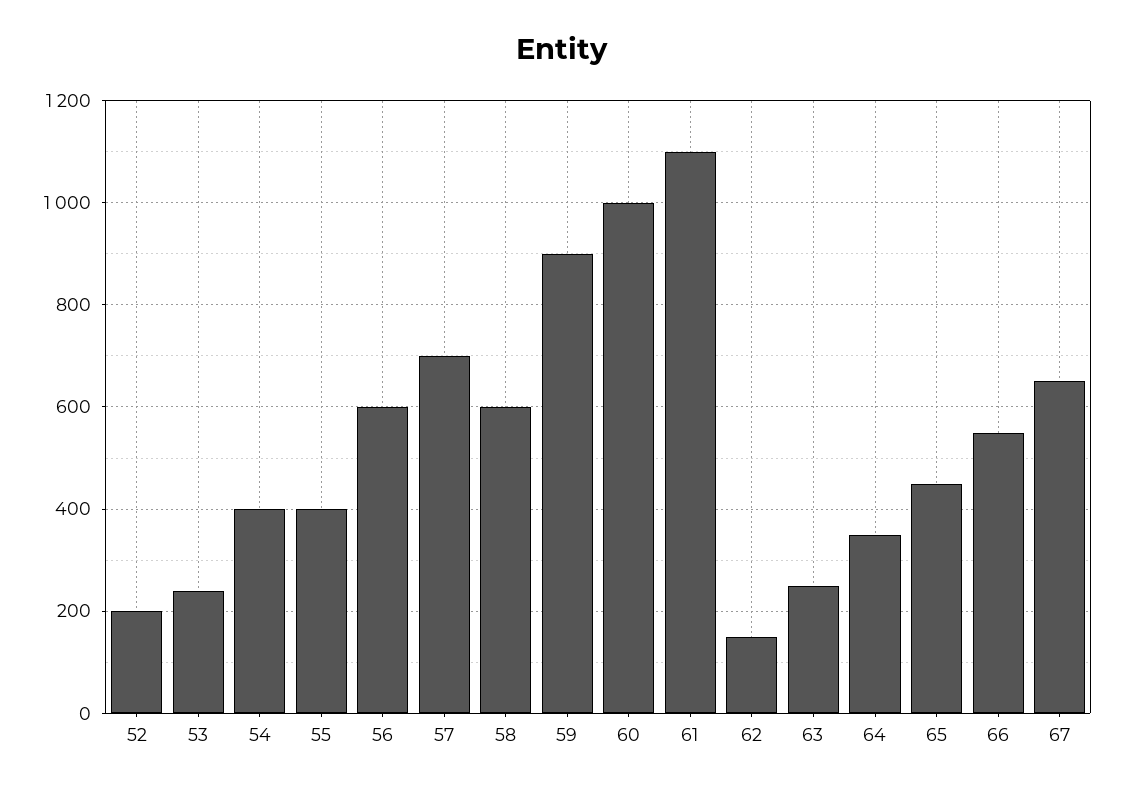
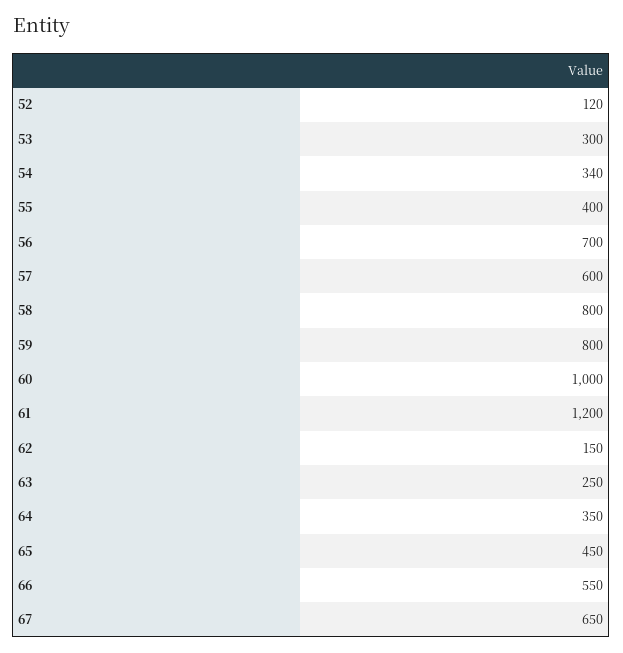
52: 200 -> 120
53: 240 -> 300
54: 400 -> 340
56: 600 -> 700
57: 700 -> 600
58: 600 -> 800
59: 900 -> 800
61: 1100 -> 1200

